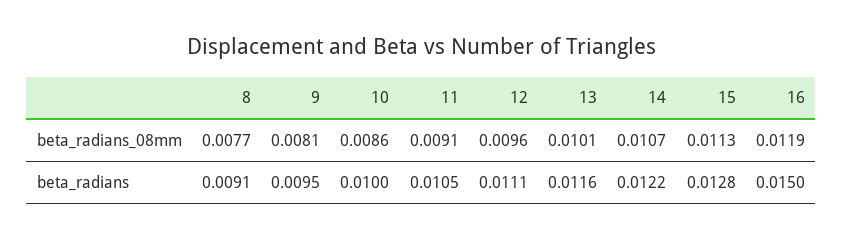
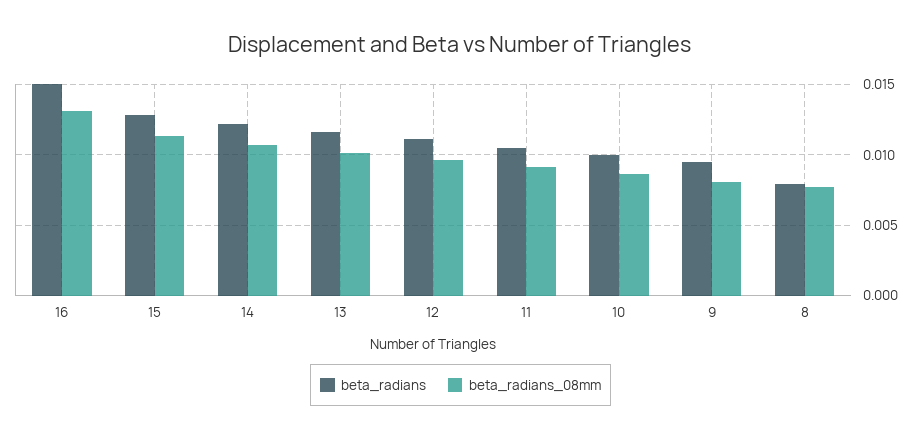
beta_radians_08mm, 16: 0.0119 -> 0.013
beta_radians, 8: 0.0091 -> 0.008

